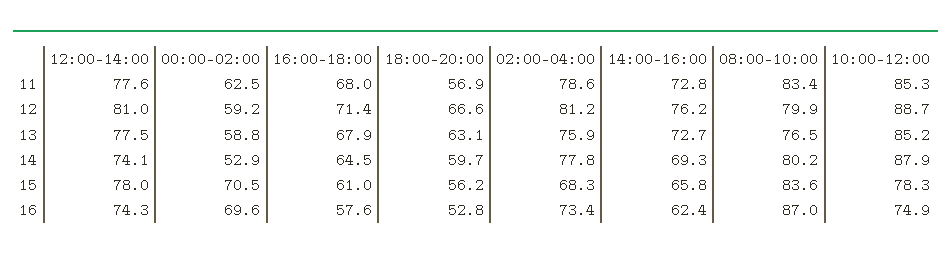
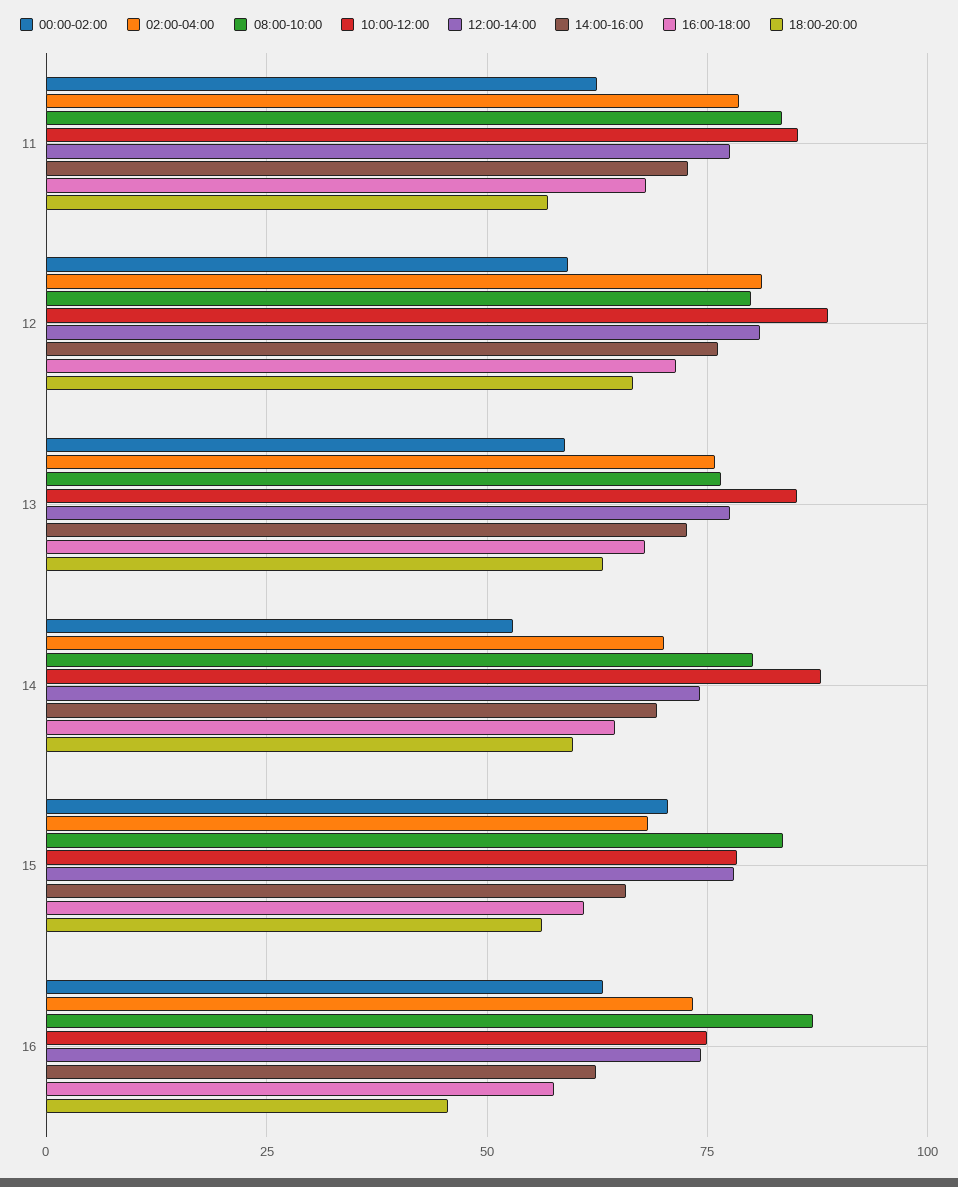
02:00-04:00, 14: 77.8 -> 70
00:00-02:00, 16: 69.6 -> 62.5
18:00-20:00, 16: 52.8 -> 45

